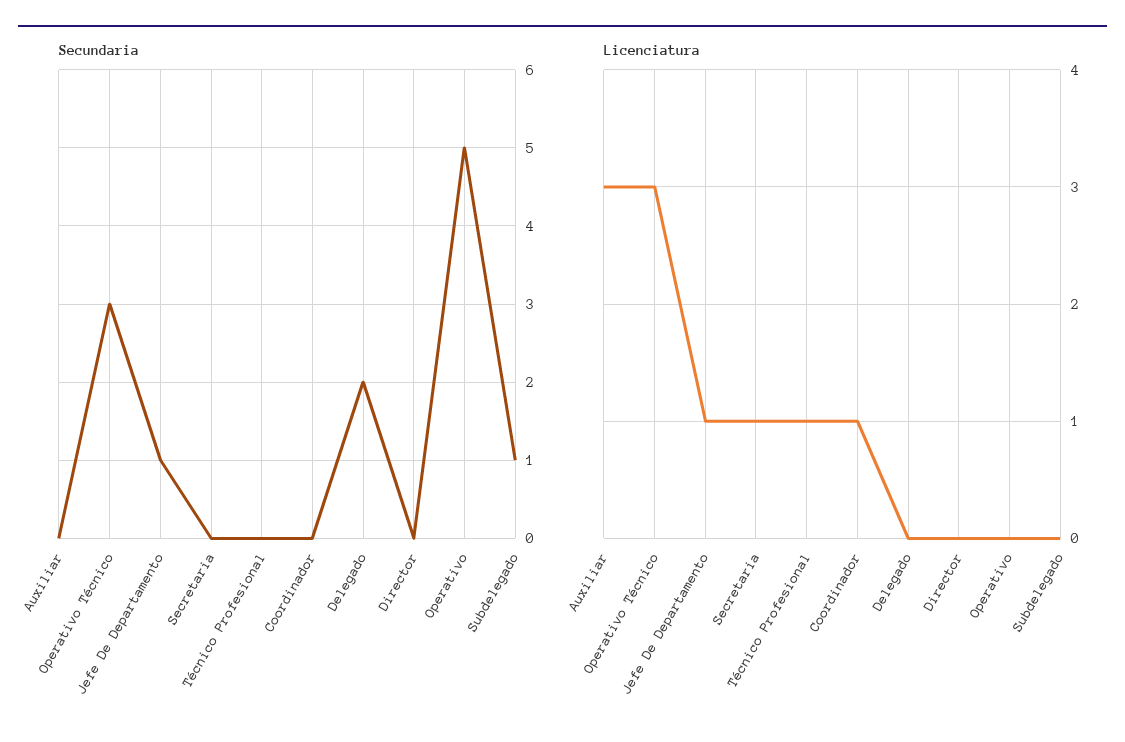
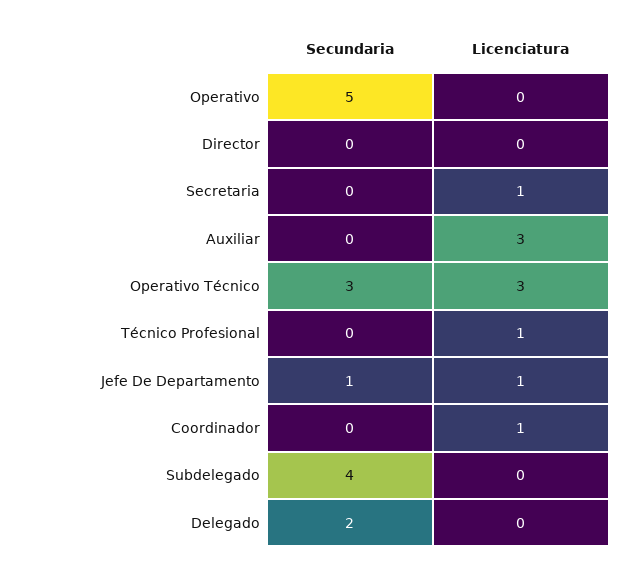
Secundaria, Subdelegado: 1 -> 4

